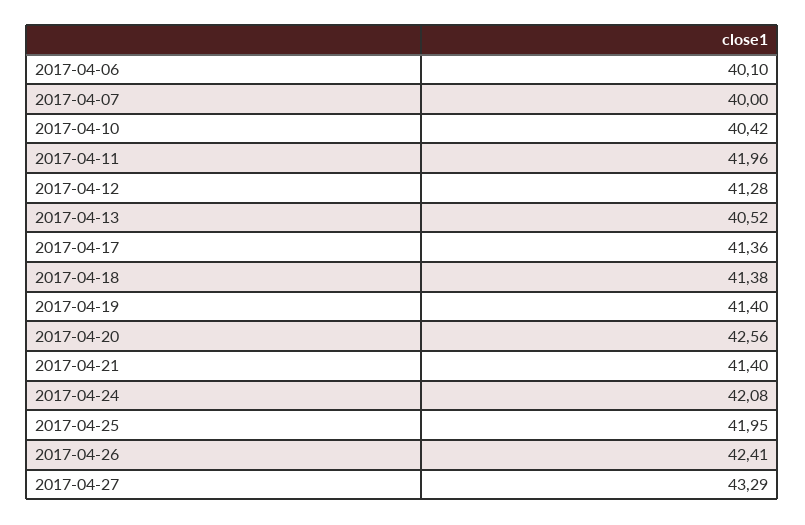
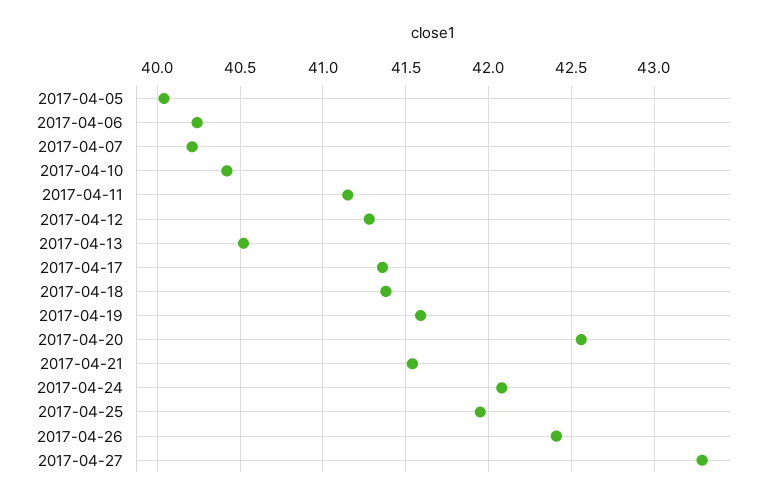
2017-04-06: 40.1 -> 40.25
2017-04-07: 40 -> 40.2
2017-04-11: 41.96 -> 41.15
2017-04-19: 41.4 -> 41.6
2017-04-21: 41.4 -> 41.55
2017-04-05: none -> 40.05

